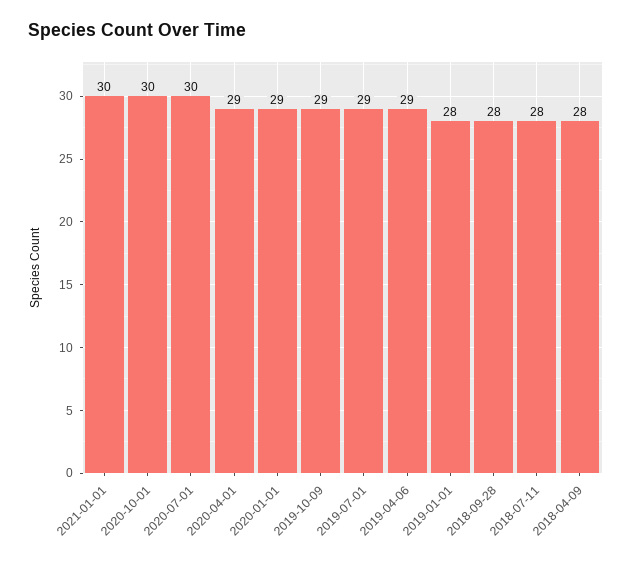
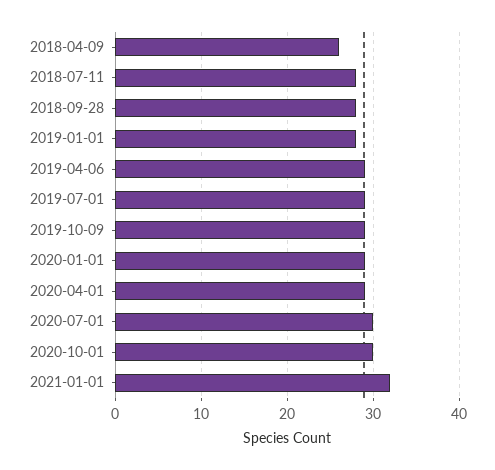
2021-01-01: 30 -> 32
2018-04-09: 28 -> 26

